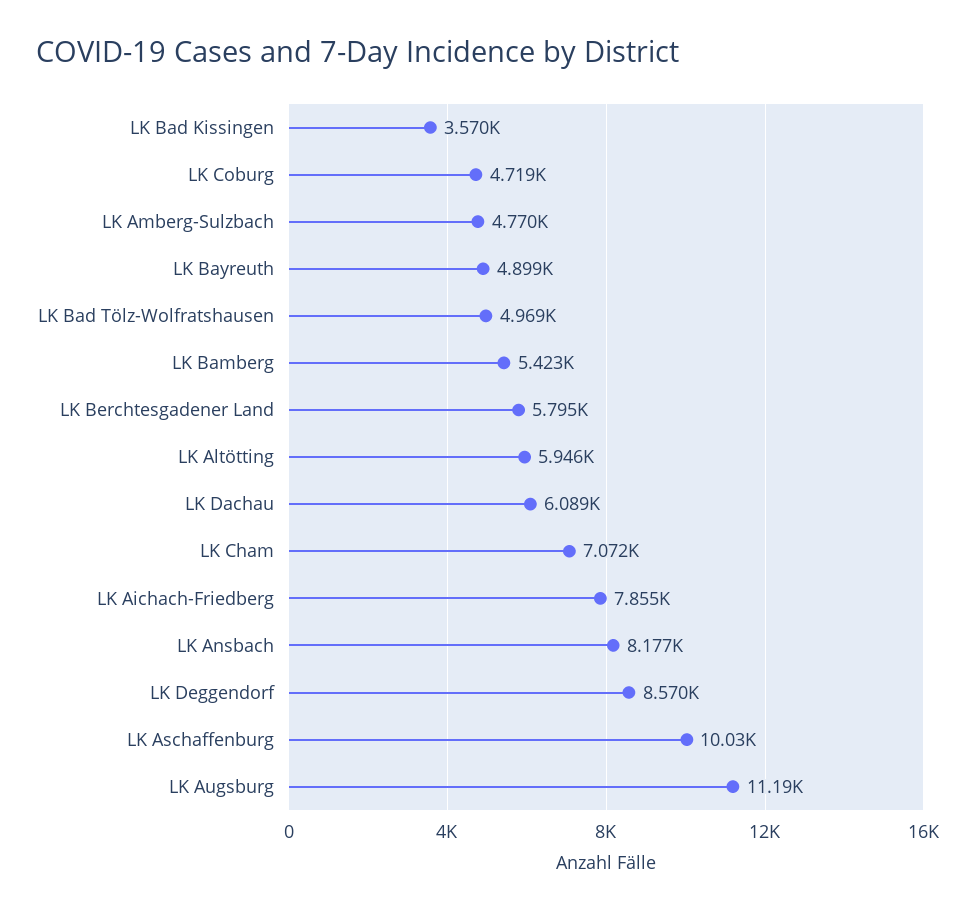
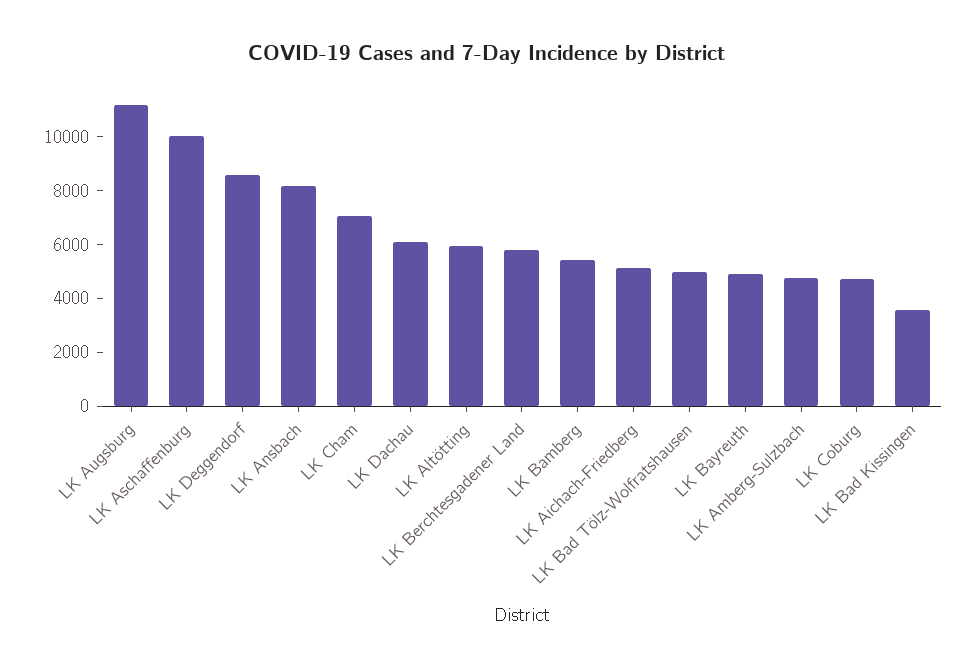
LK Aichach-Friedberg: 7855 -> 5000

